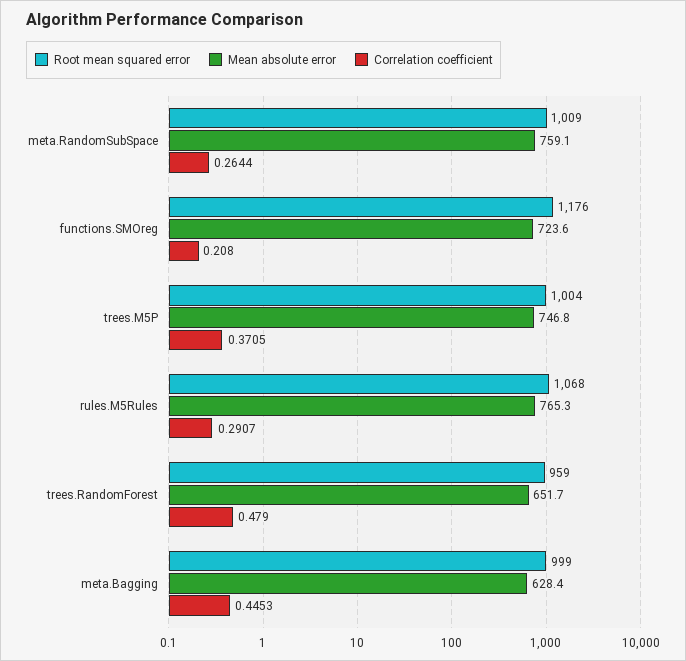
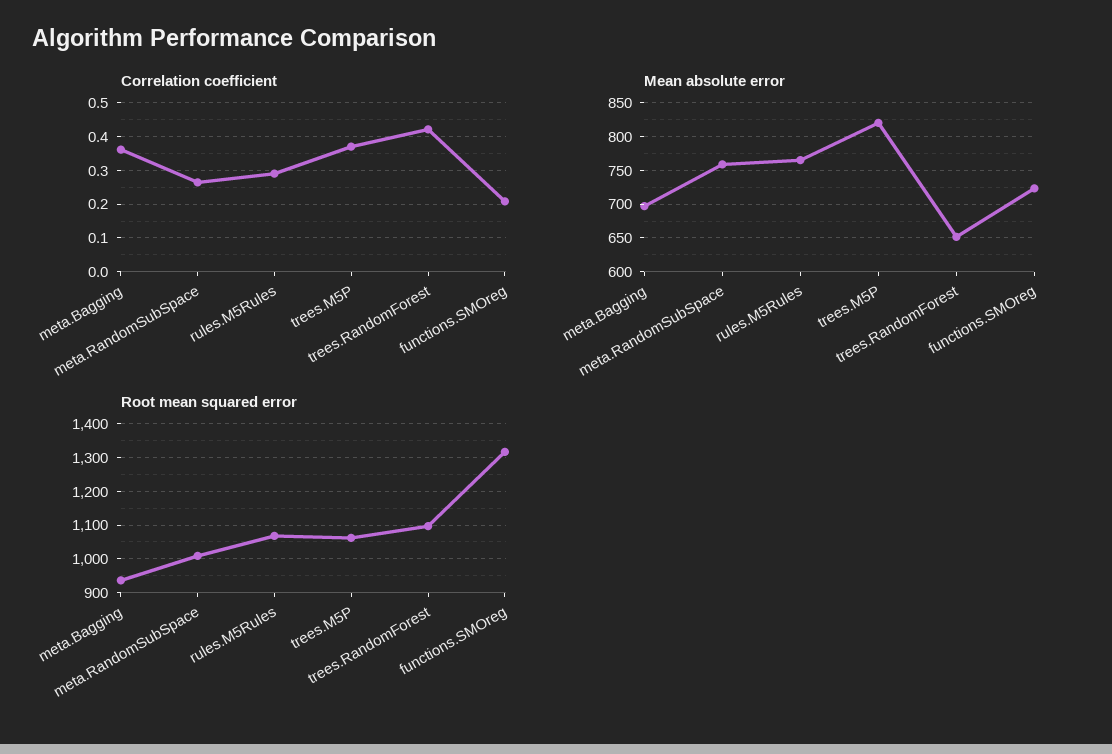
Root mean squared error, functions.SMOreg: 1176 -> 1320
Root mean squared error, trees.M5P: 1004 -> 1060
Mean absolute error, trees.M5P: 746.8 -> 820
Root mean squared error, trees.RandomForest: 959 -> 1100
Correlation coefficient, trees.RandomForest: 0.479 -> 0.42
Root mean squared error, meta.Bagging: 999 -> 940
Mean absolute error, meta.Bagging: 628.4 -> 700
Correlation coefficient, meta.Bagging: 0.4453 -> 0.36

